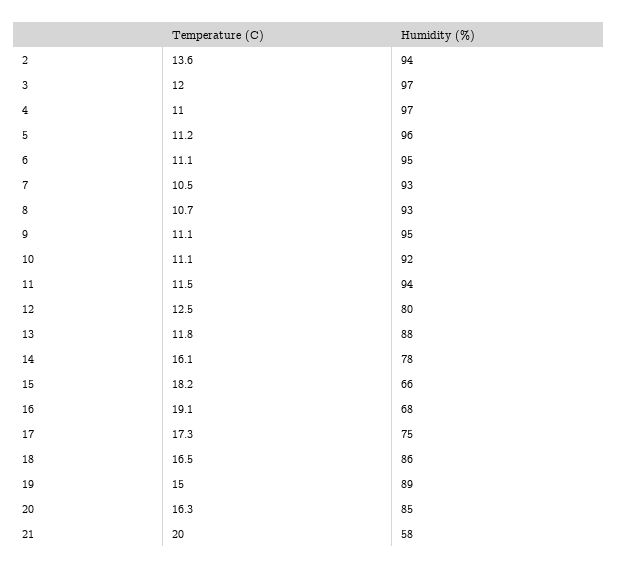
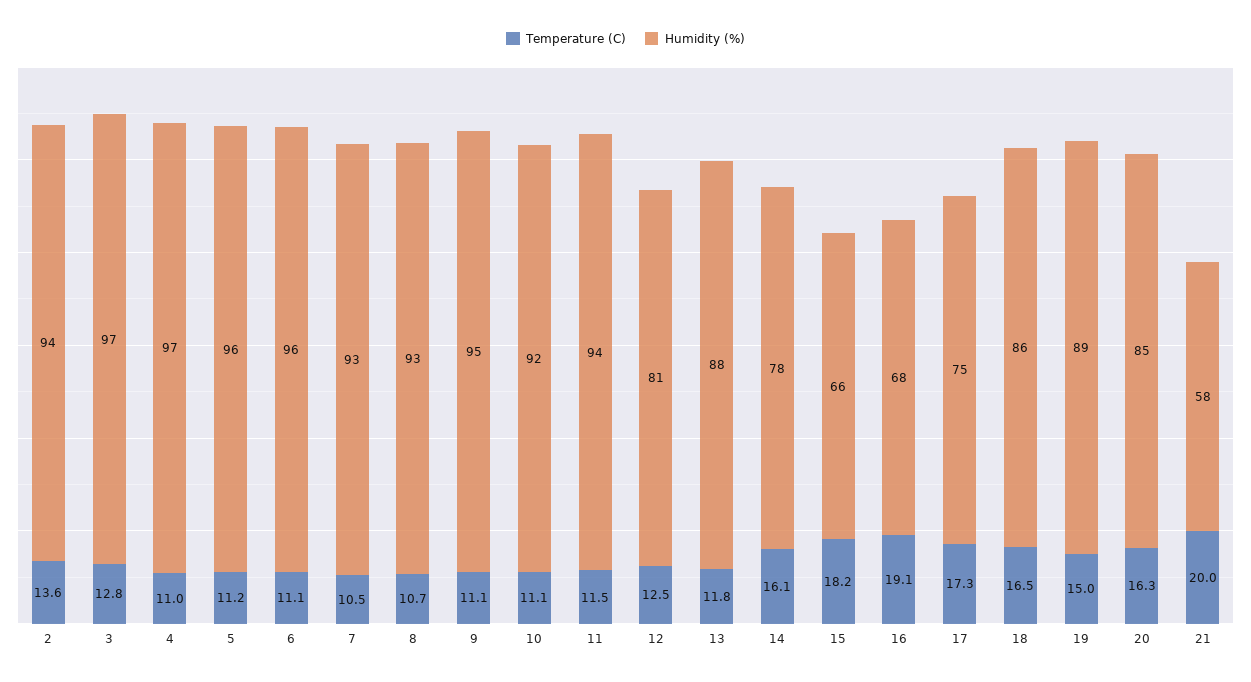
Temperature (C), 3: 12 -> 12.8
Humidity (%), 6: 95 -> 96
Humidity (%), 12: 80 -> 81

